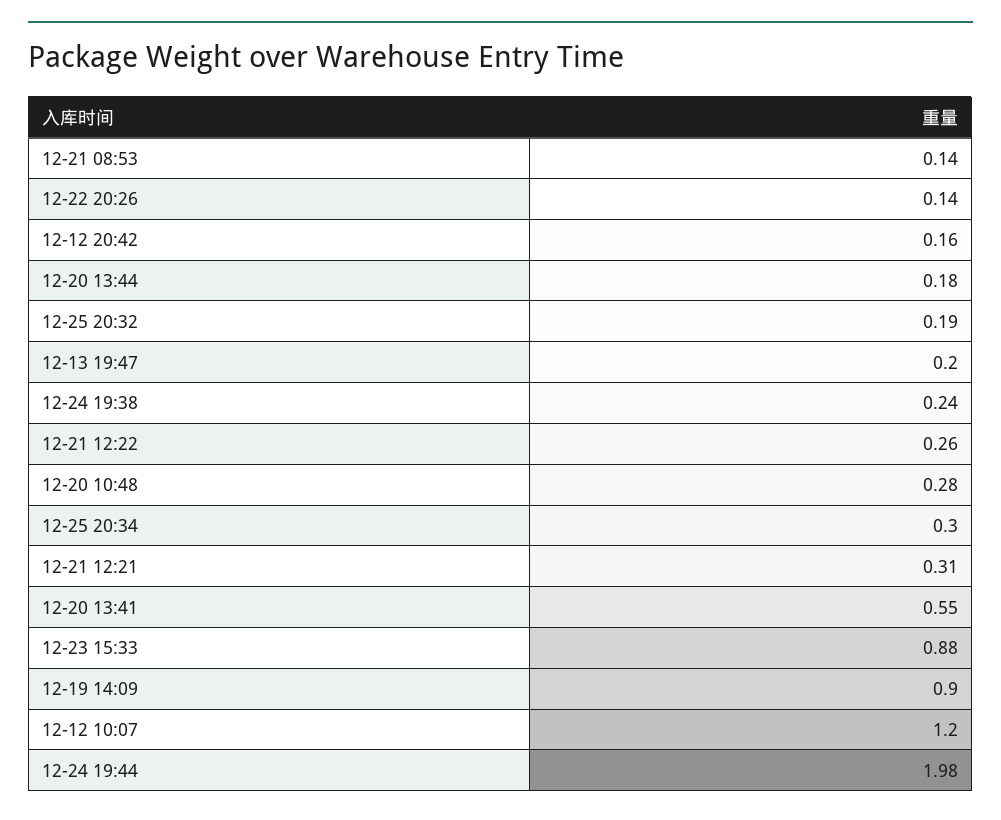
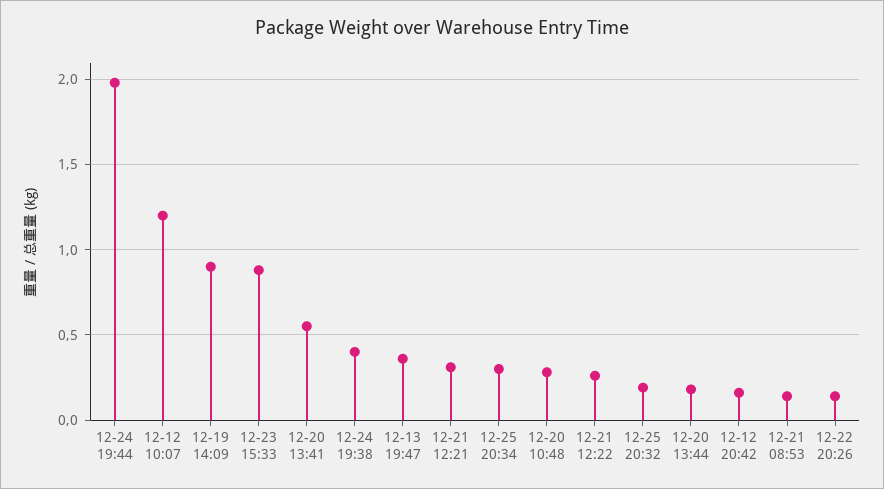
12-13 19:47: 0.2 -> 0.35
12-24 19:38: 0.24 -> 0.4

